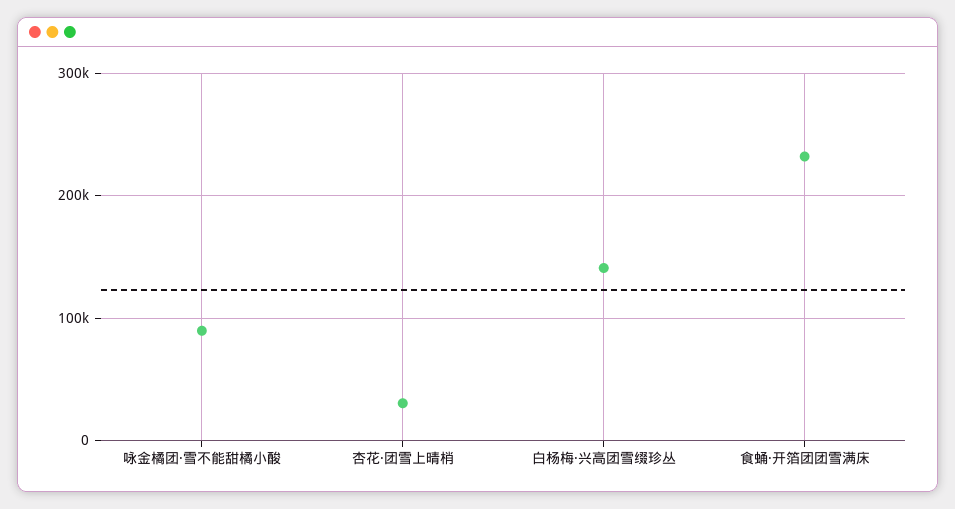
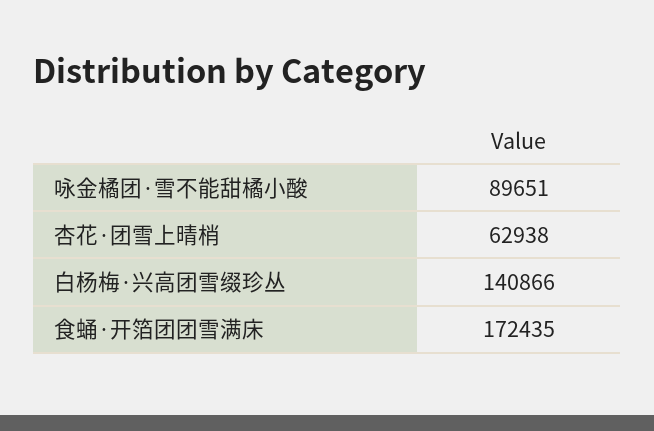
杏花·团雪上晴梢: 30000 -> 62938
食蛹·开箔团团雪满床: 230000 -> 172435

